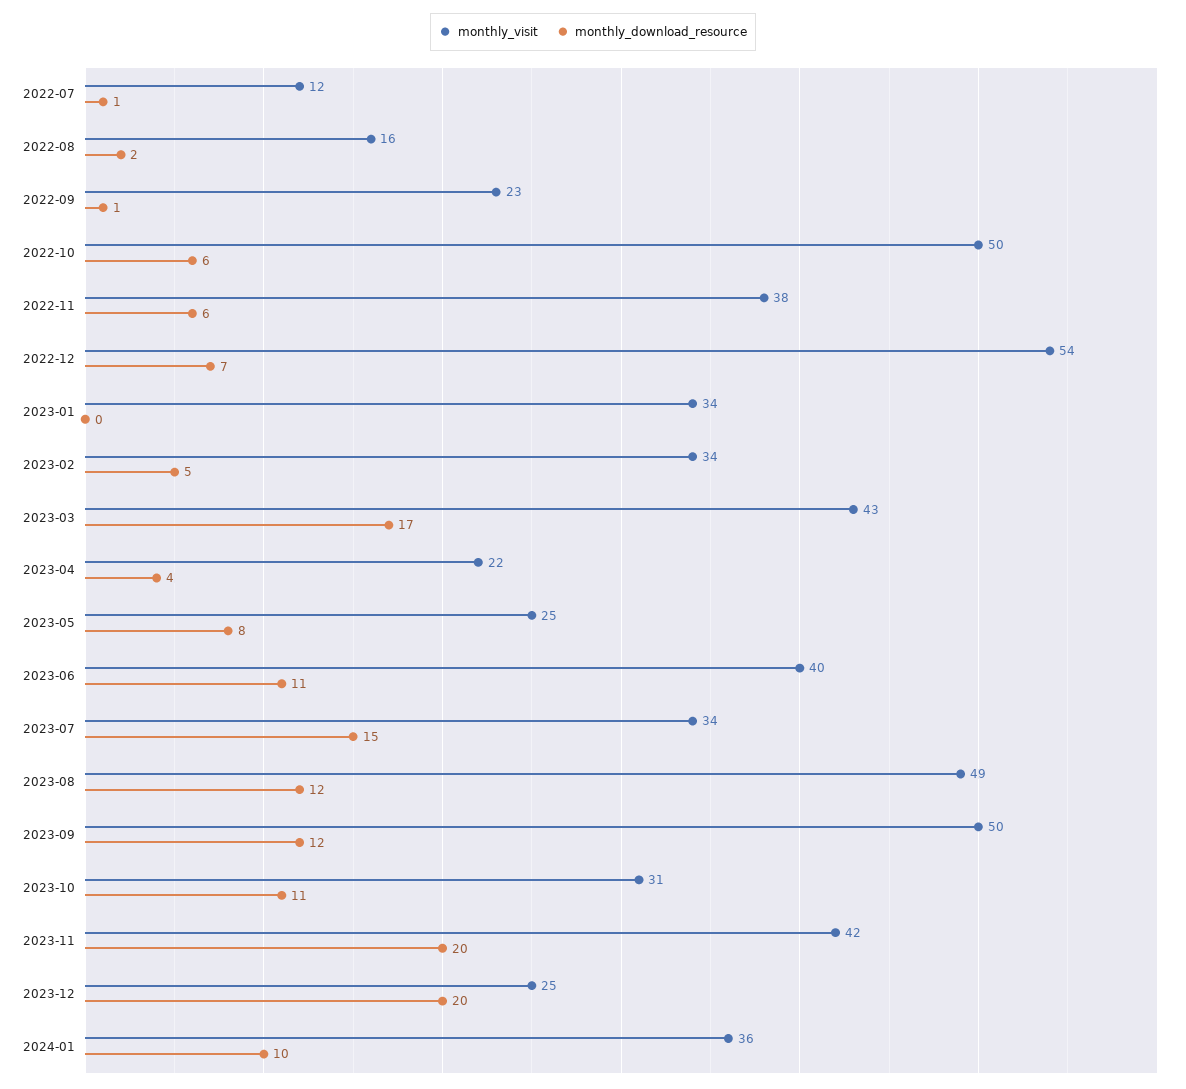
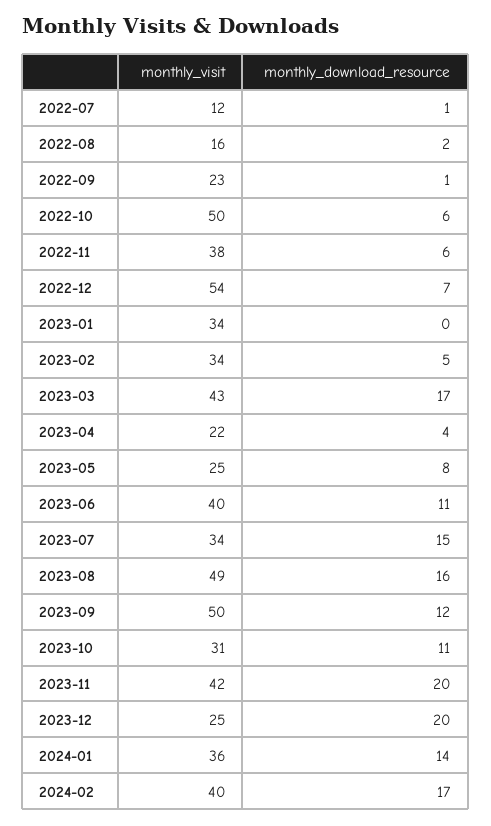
monthly_download_resource, 2023-08: 12 -> 16
monthly_download_resource, 2024-01: 10 -> 14
monthly_visit, 2024-02: none -> 40
monthly_download_resource, 2024-02: none -> 17

